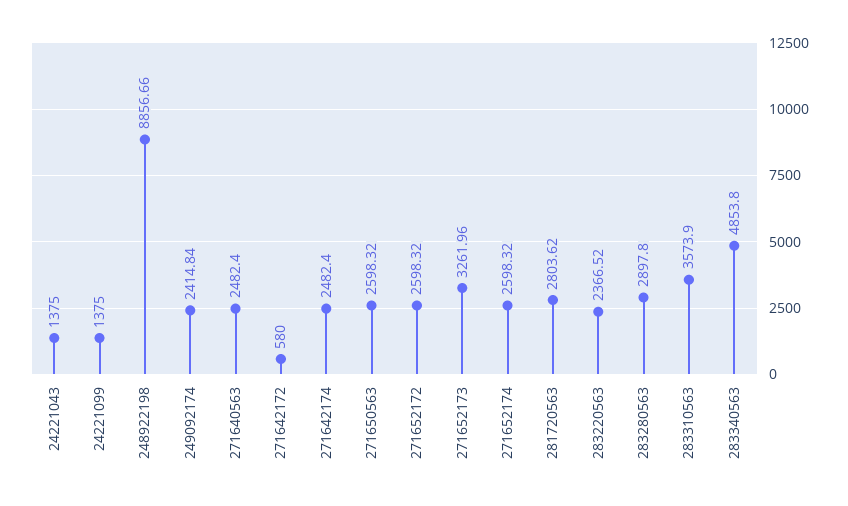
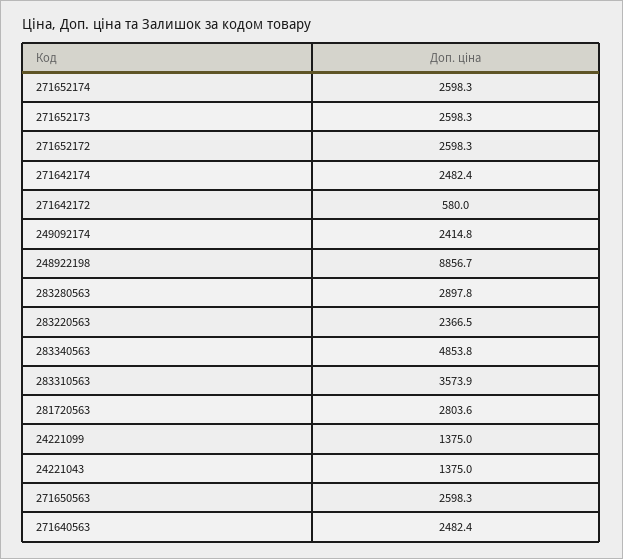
271652173: 3261.96 -> 2598.3

